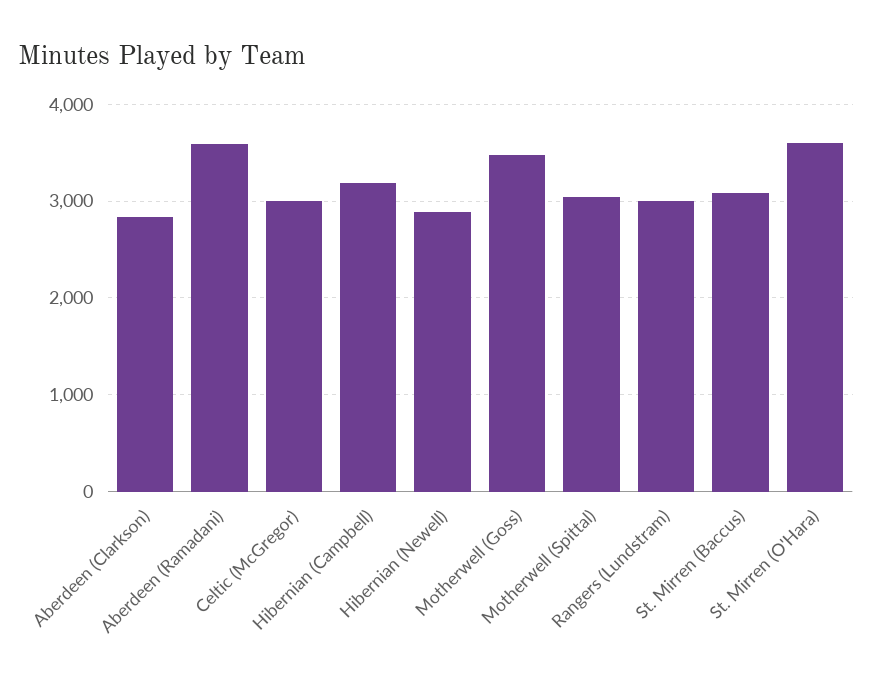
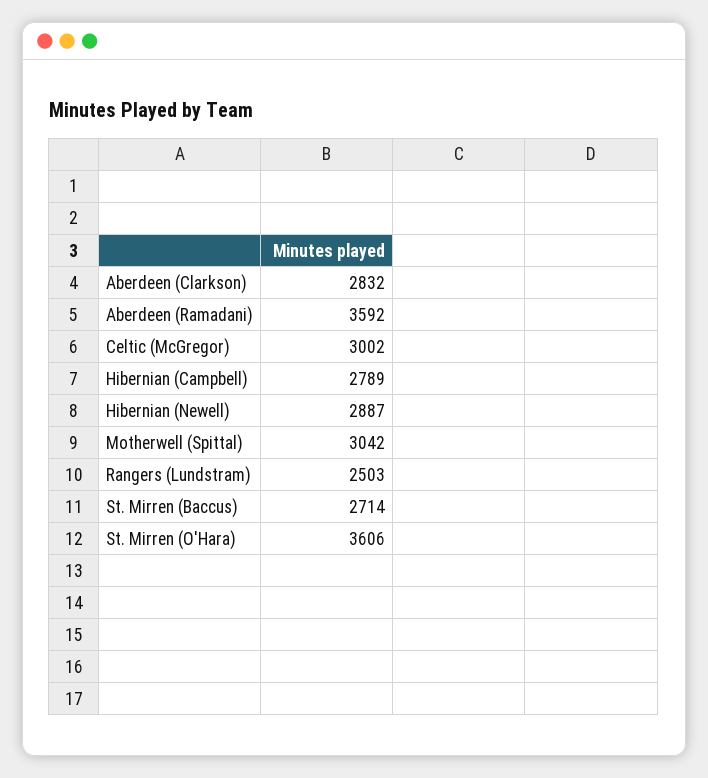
Hibernian (Campbell): 3200 -> 2789
Motherwell (Goss): 3500 -> none
Rangers (Lundstram): 3000 -> 2503
St. Mirren (Baccus): 3100 -> 2714

